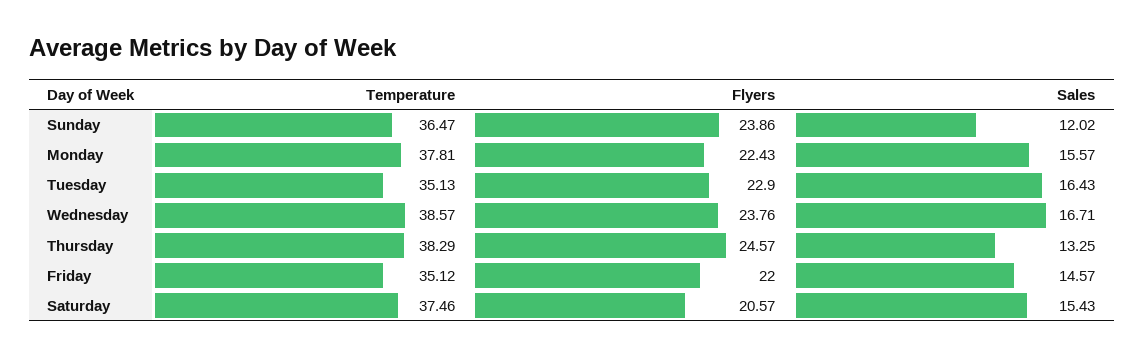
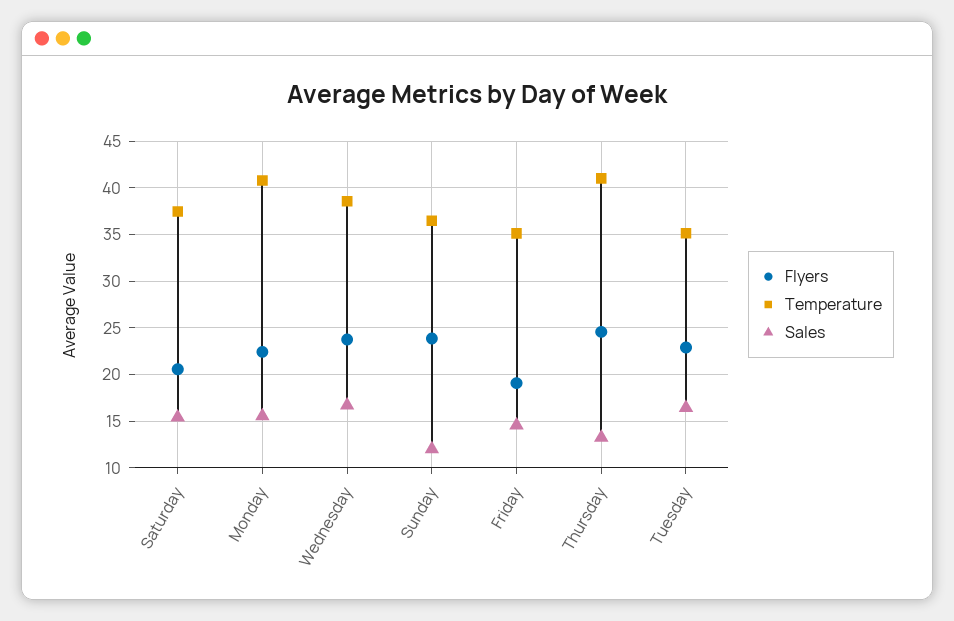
Temperature, Monday: 37.81 -> 41
Temperature, Thursday: 38.29 -> 41
Flyers, Friday: 22 -> 19

